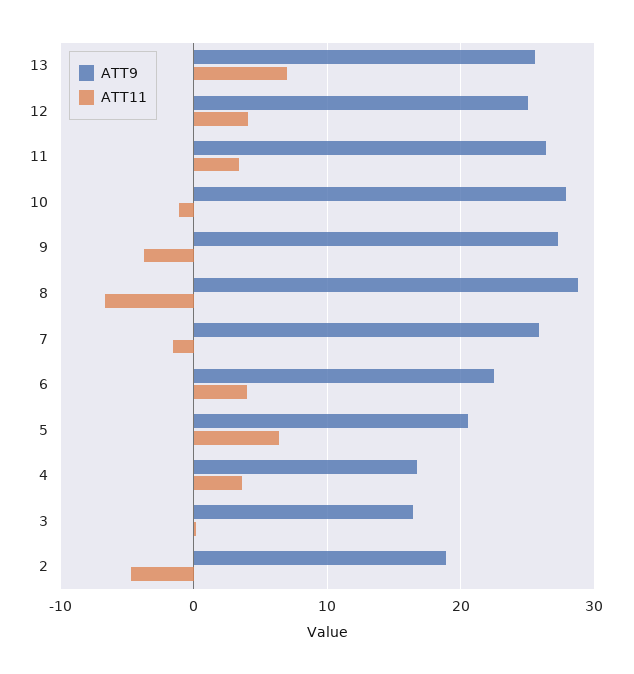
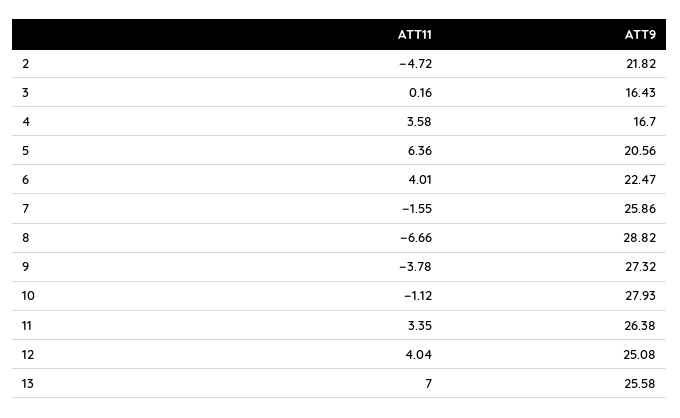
ATT9, 2: 19 -> 21.82

